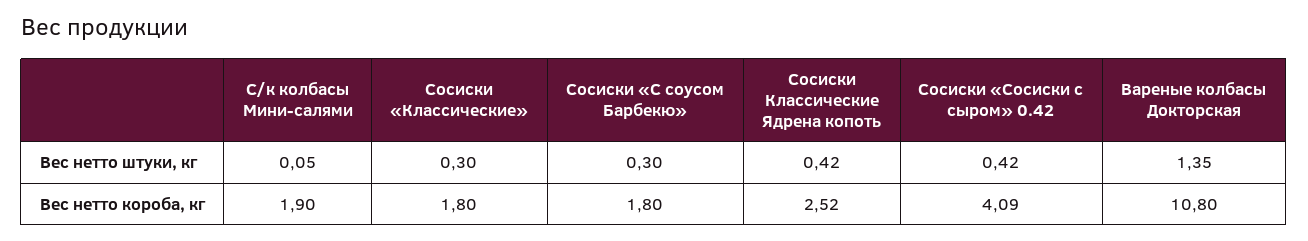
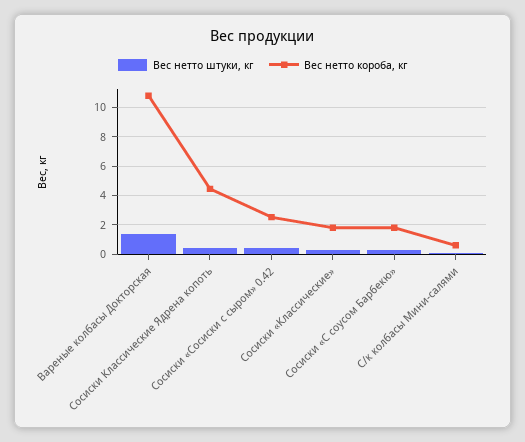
Вес нетто короба, кг, С/к колбасы Мини-салями: 1.9 -> 0.5
Вес нетто короба, кг, Сосиски Классические Ядрена копоть: 2.52 -> 4.5
Вес нетто короба, кг, Сосиски «Сосиски с сыром» 0.42: 4.09 -> 2.5

